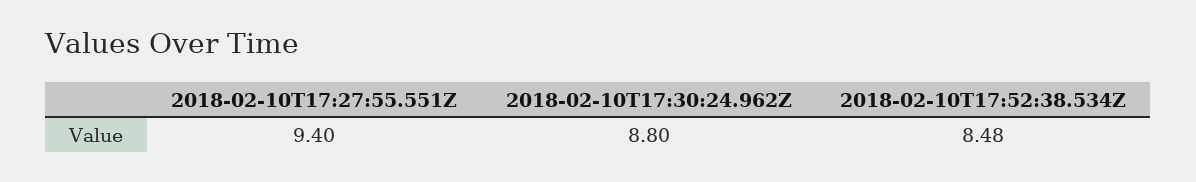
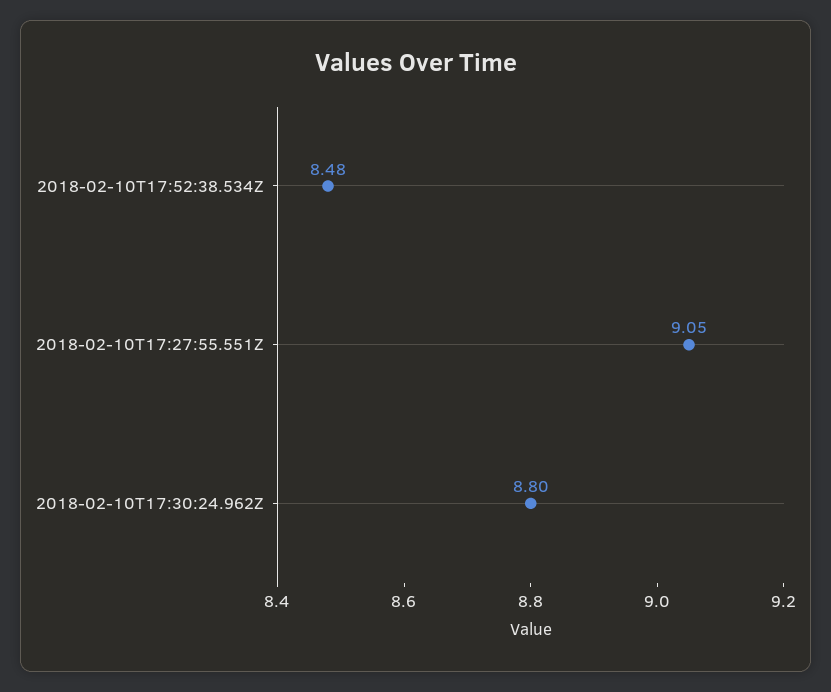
2018-02-10T17:27:55.551Z: 9.4 -> 9.05

